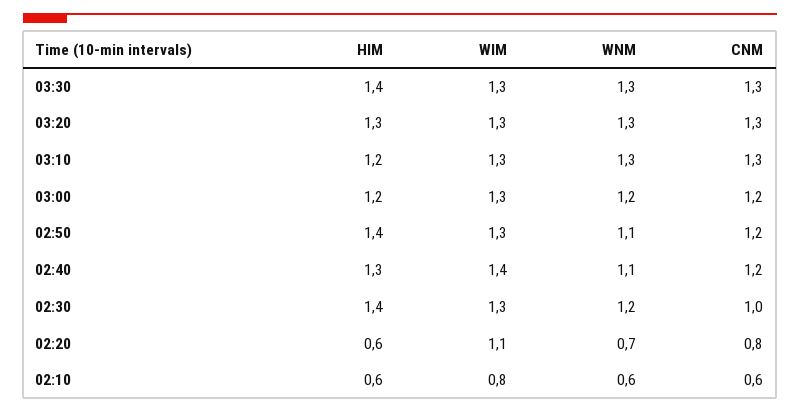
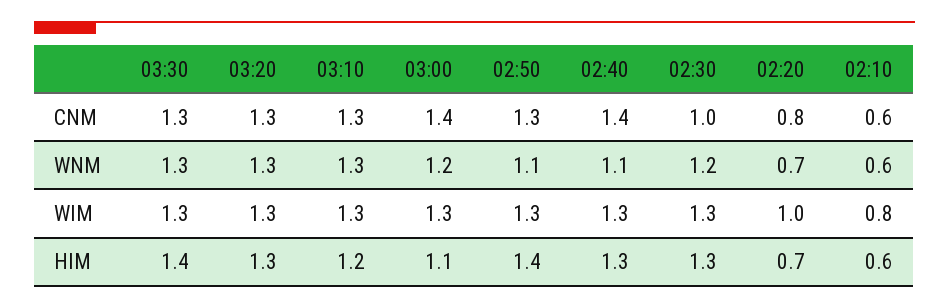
HIM, 03:00: 1.2 -> 1.1
CNM, 03:00: 1.2 -> 1.4
CNM, 02:50: 1.2 -> 1.3
WIM, 02:40: 1.4 -> 1.3
CNM, 02:40: 1.2 -> 1.4
HIM, 02:30: 1.4 -> 1.3
HIM, 02:20: 0.6 -> 0.7
WIM, 02:20: 1.1 -> 1

